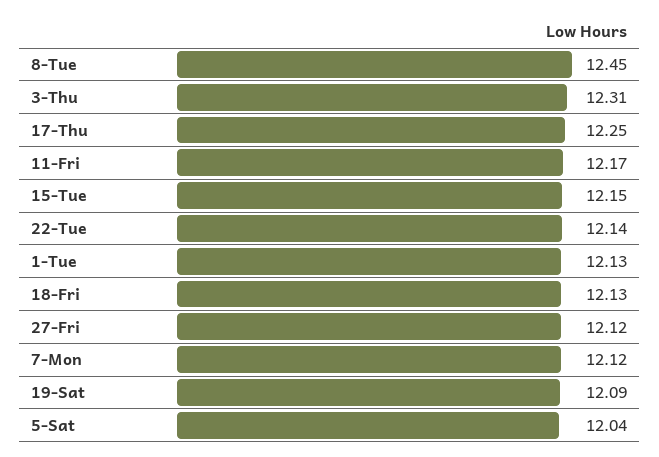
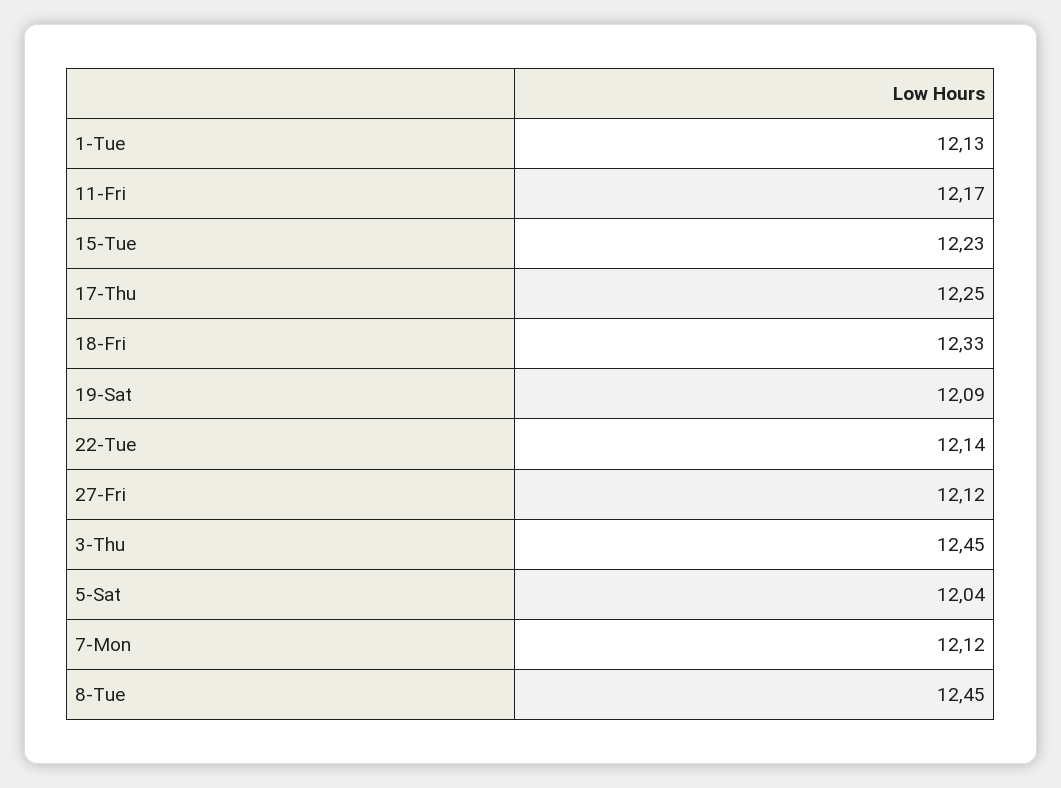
3-Thu: 12.31 -> 12.45
15-Tue: 12.15 -> 12.23
18-Fri: 12.13 -> 12.33

